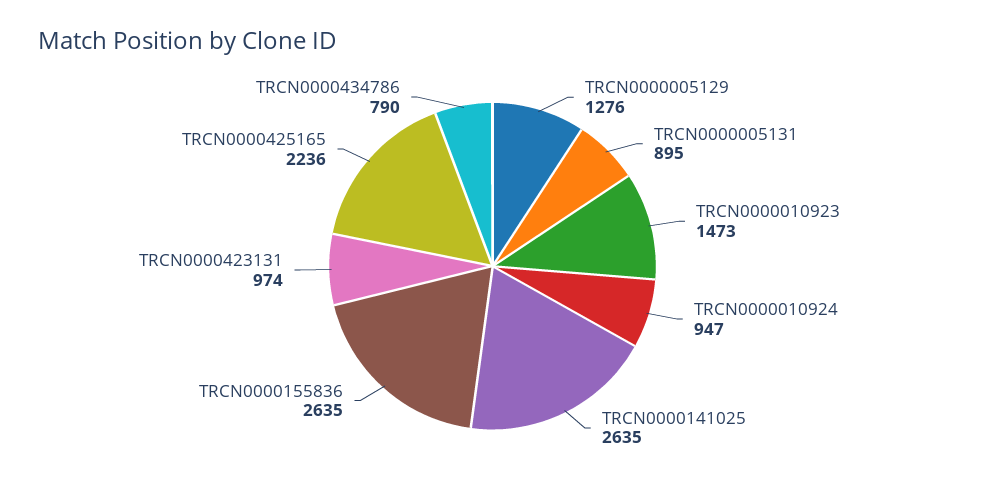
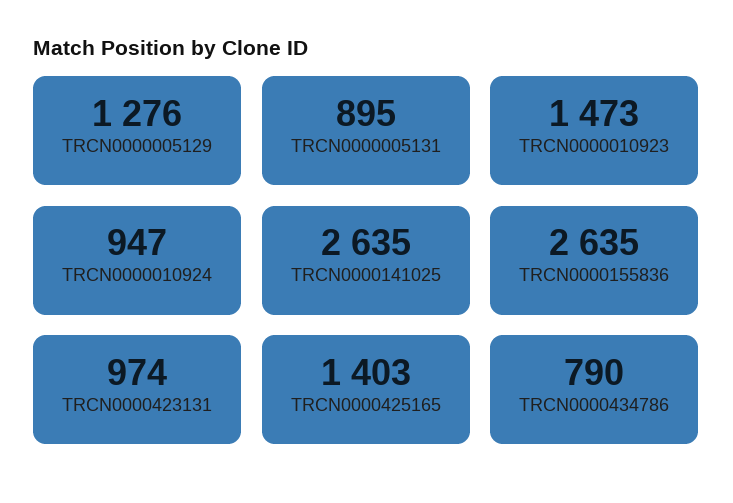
TRCN0000425165: 2236 -> 1403

